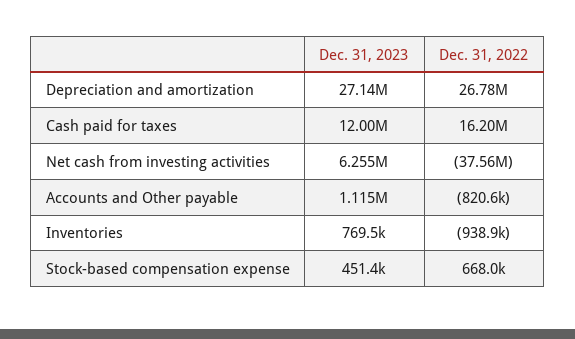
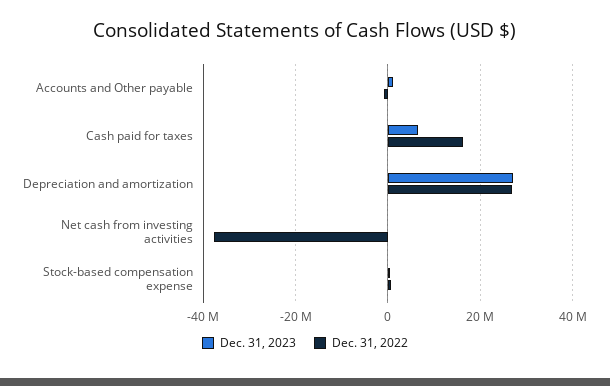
Dec. 31, 2023, Cash paid for taxes: 12000000 -> 6000000
Dec. 31, 2023, Net cash from investing activities: 6255000 -> 0
Dec. 31, 2023, Inventories: 769500 -> none
Dec. 31, 2022, Inventories: -938900 -> none

